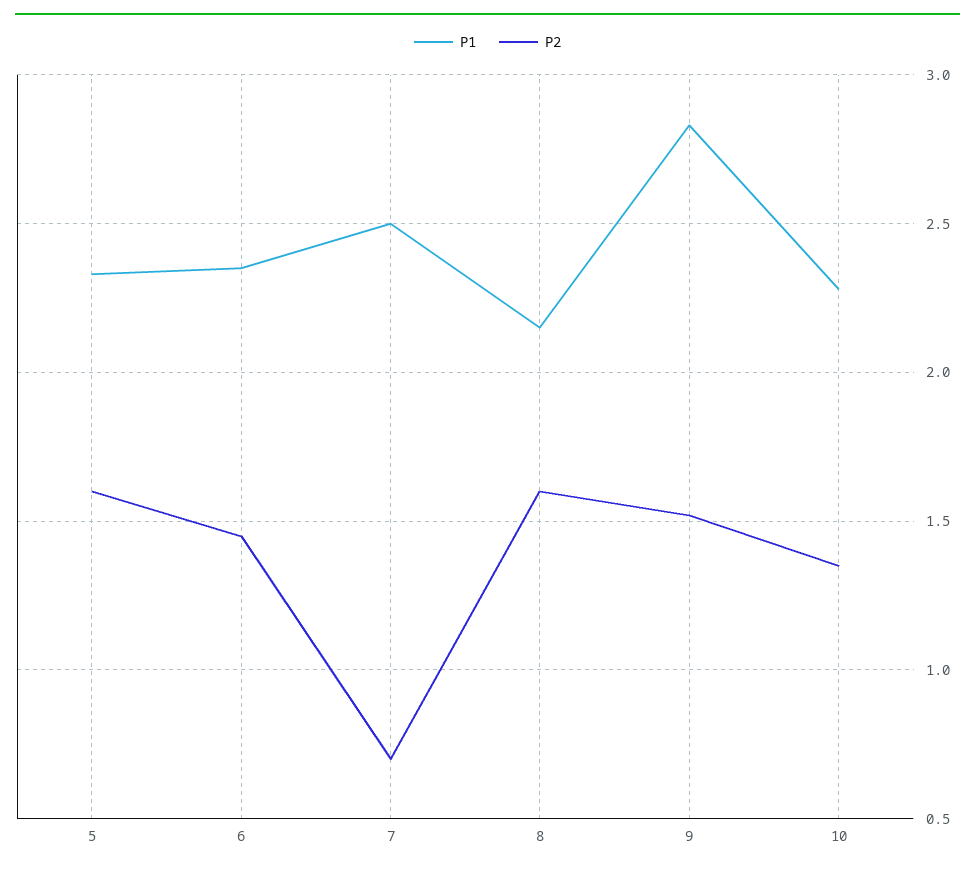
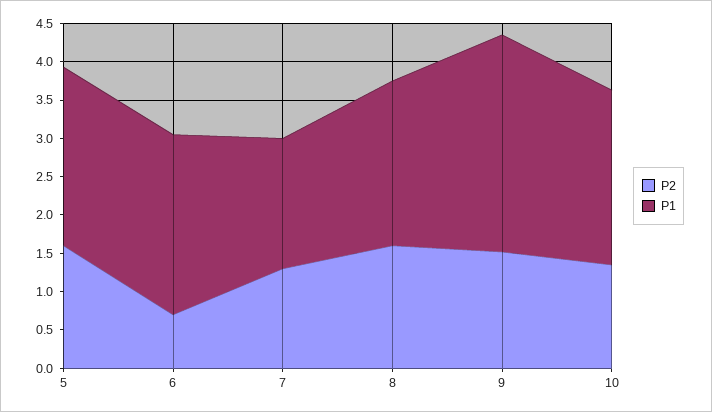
P2, 6: 1.45 -> 0.75
P1, 7: 2.5 -> 1.75
P2, 7: 0.7 -> 1.25

